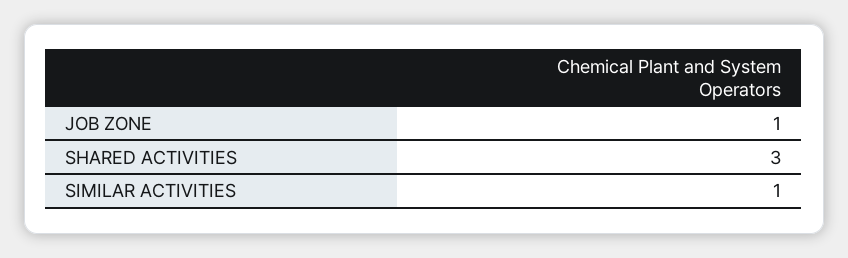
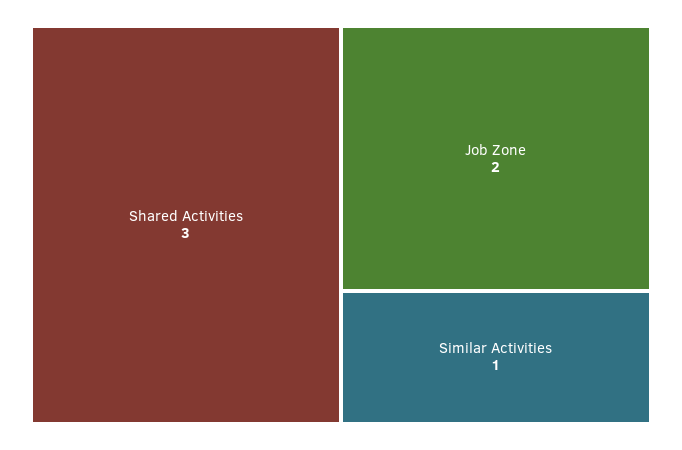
JOB ZONE: 1 -> 2

